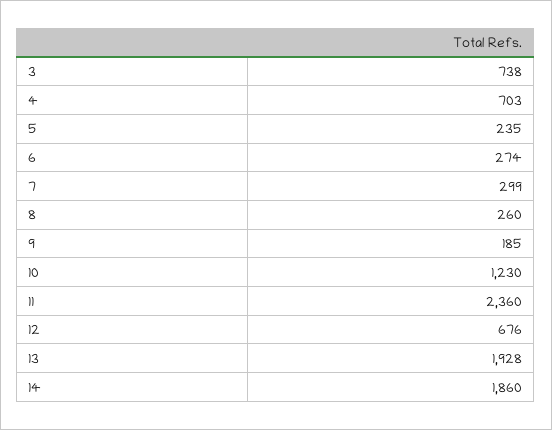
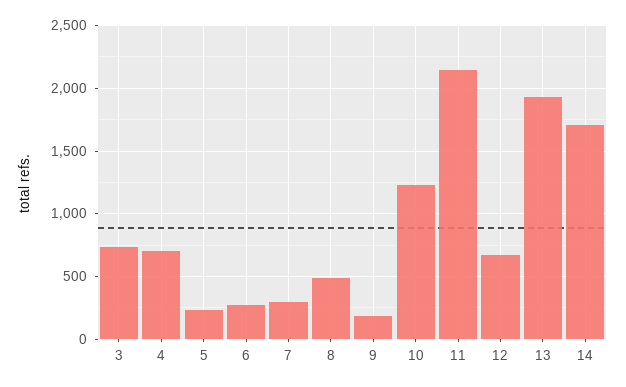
8: 260 -> 500
11: 2360 -> 2150
14: 1860 -> 1700

